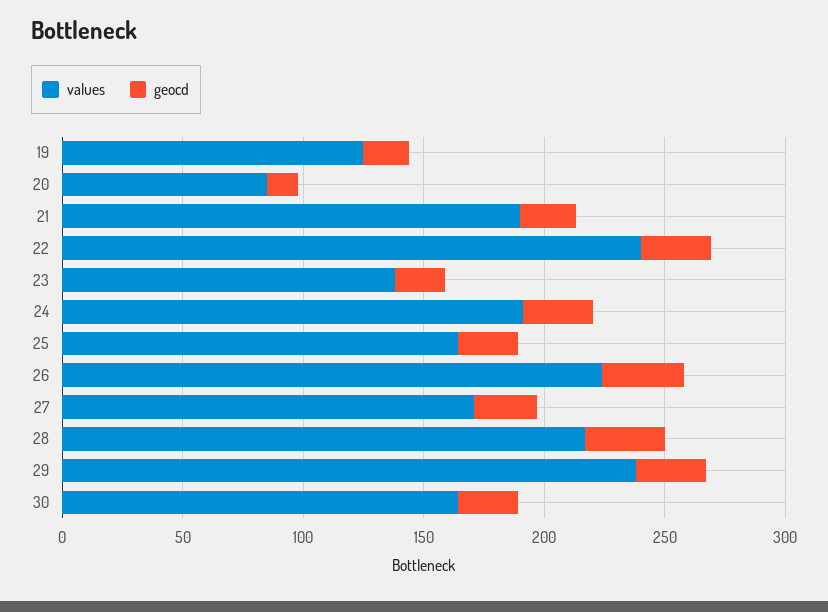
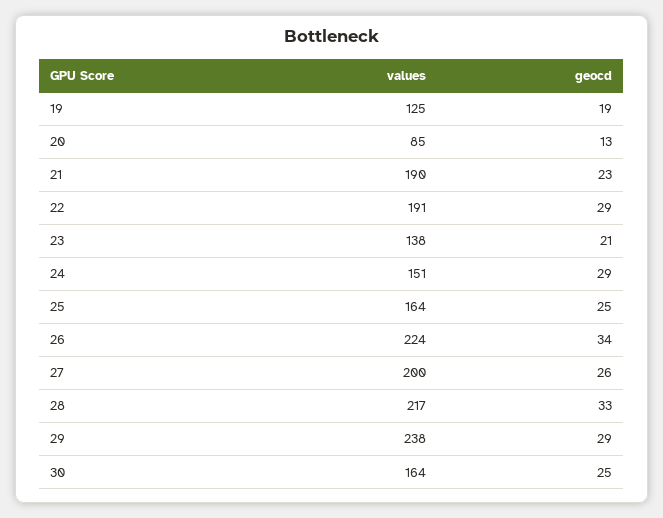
values, 22: 240 -> 191
values, 24: 190 -> 151
values, 27: 170 -> 200

